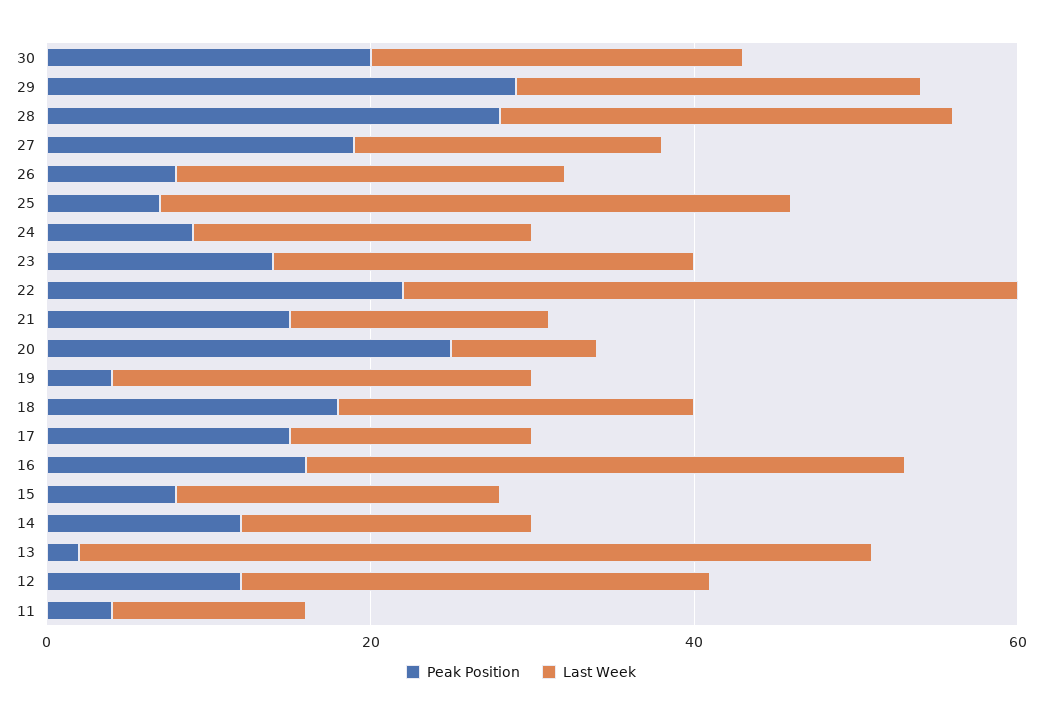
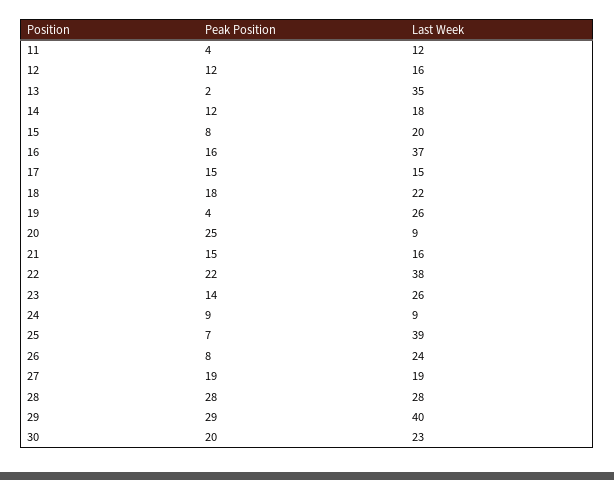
Last Week, 29: 25 -> 40
Last Week, 24: 20 -> 9
Last Week, 13: 50 -> 35
Last Week, 12: 30 -> 16

